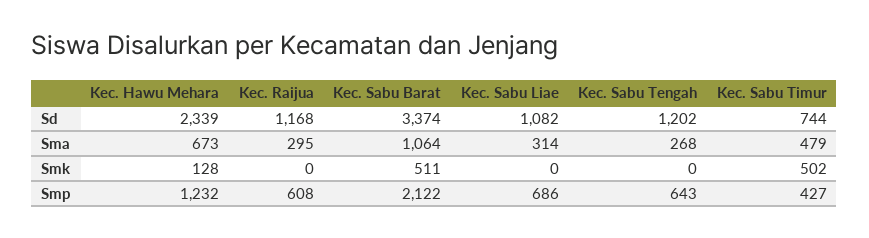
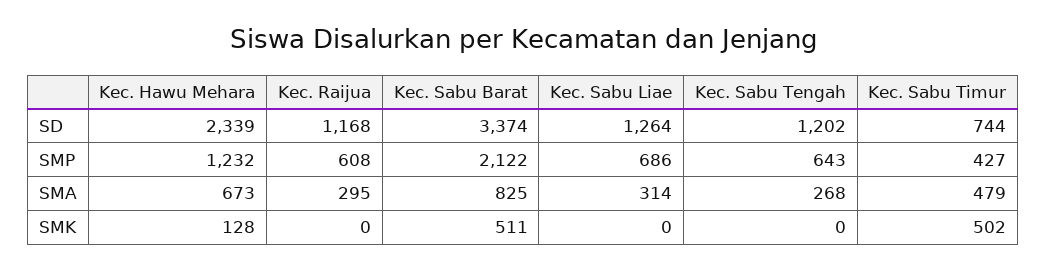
Kec. Sabu Liae, Sd: 1082 -> 1264
Kec. Sabu Barat, Sma: 1064 -> 825

